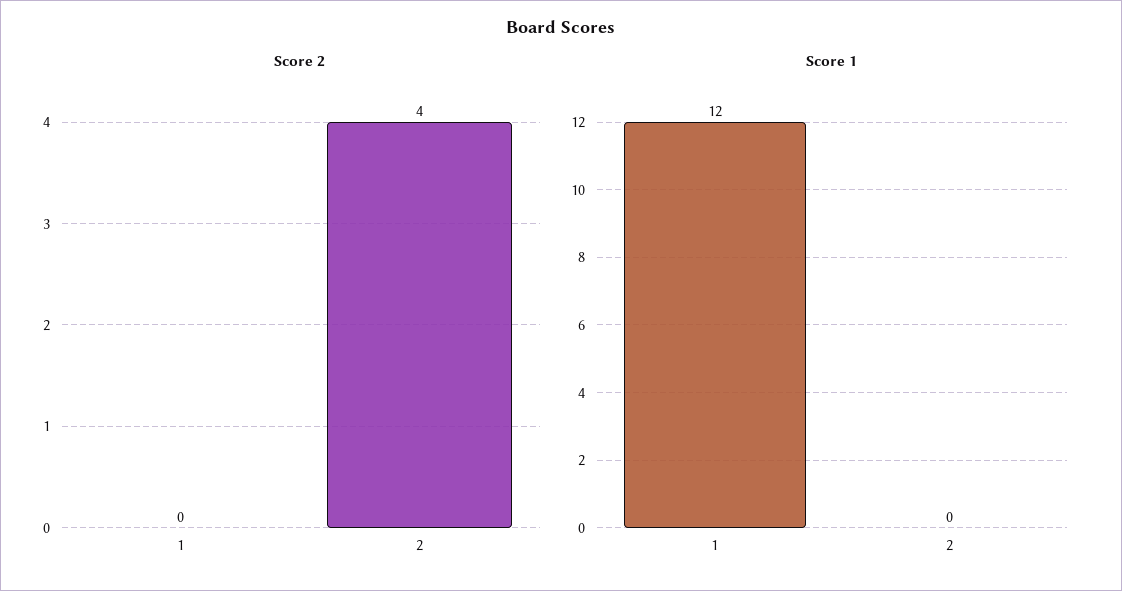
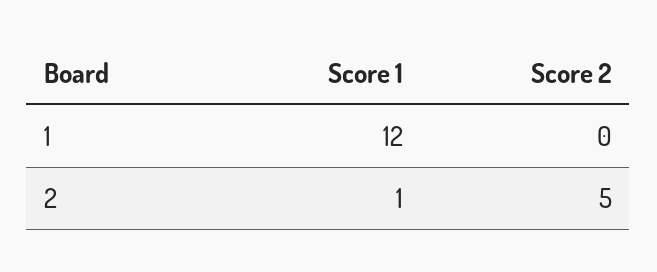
Score 2, 2: 4 -> 5
Score 1, 2: 0 -> 1

